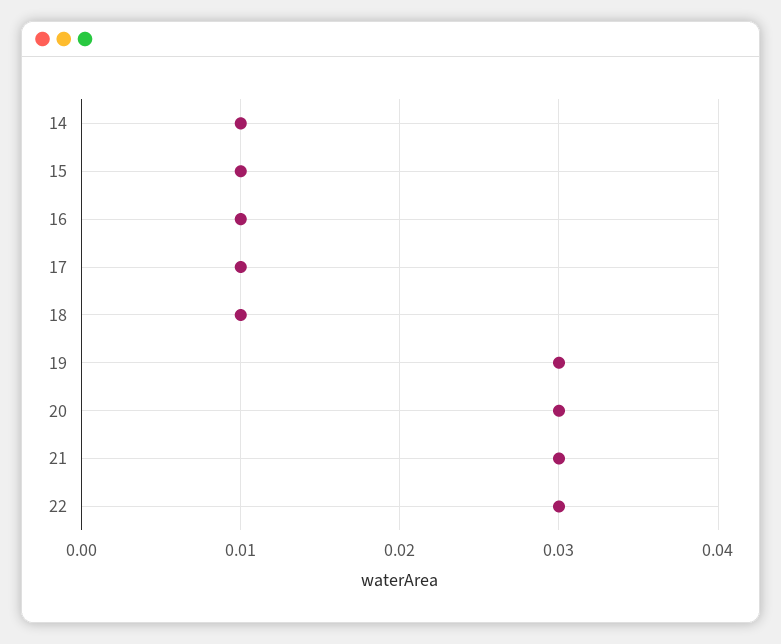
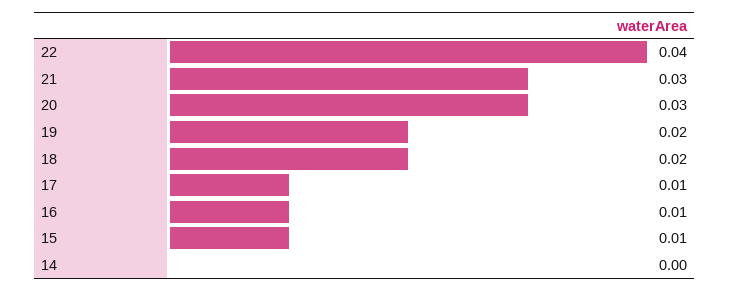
14: 0.01 -> 0
18: 0.01 -> 0.02
19: 0.03 -> 0.02
22: 0.03 -> 0.04

